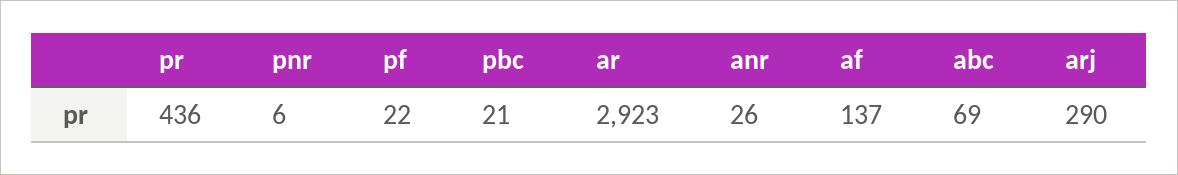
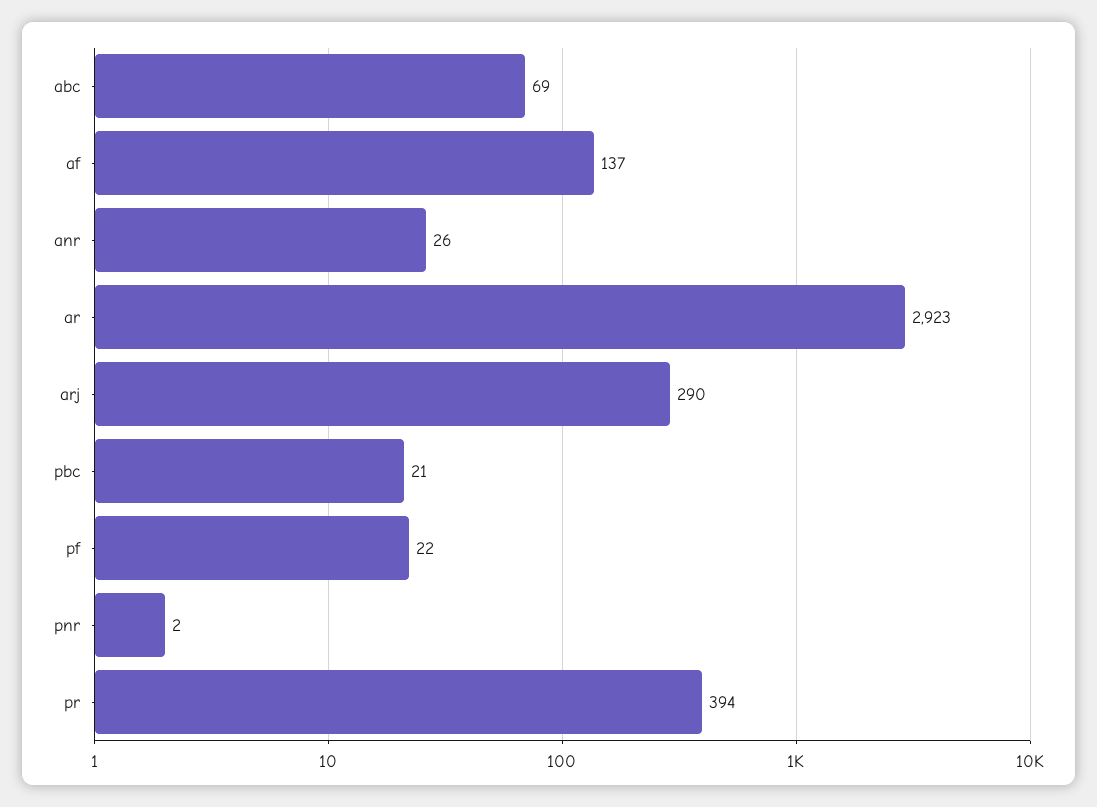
pr: 436 -> 394
pnr: 6 -> 2

